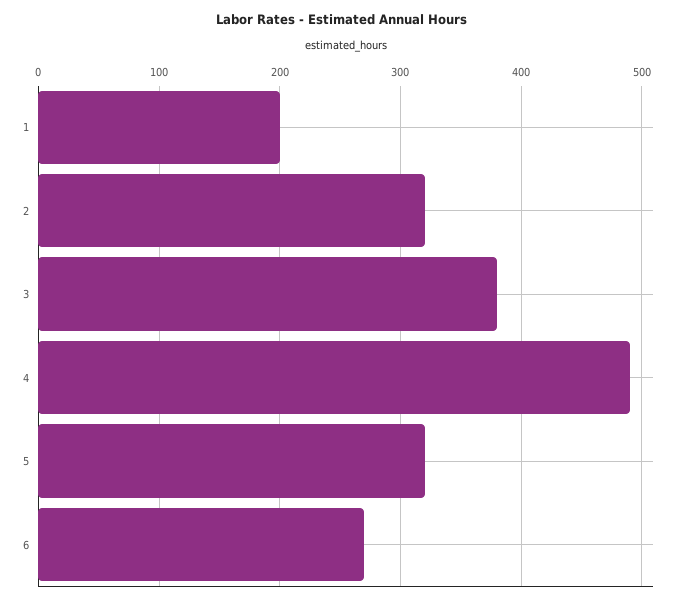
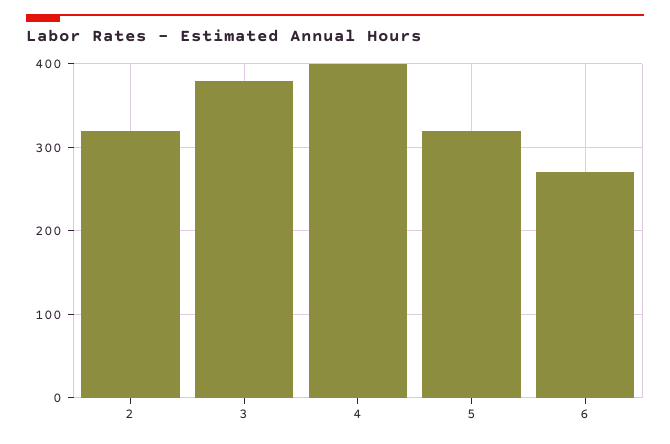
1: 200 -> none
4: 490 -> 400

